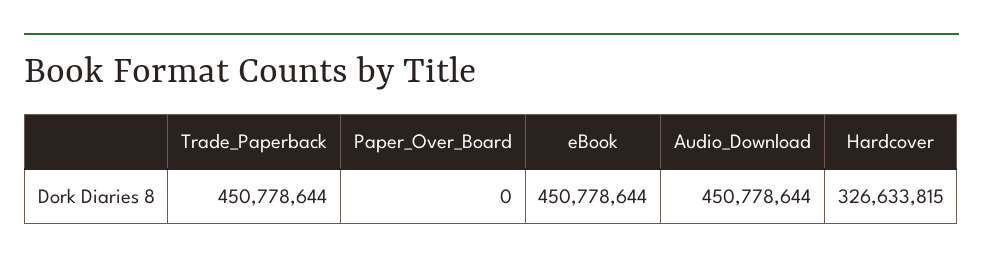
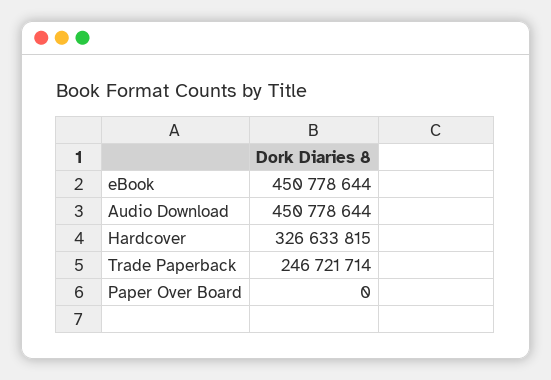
Trade_Paperback: 450778644 -> 246721714

